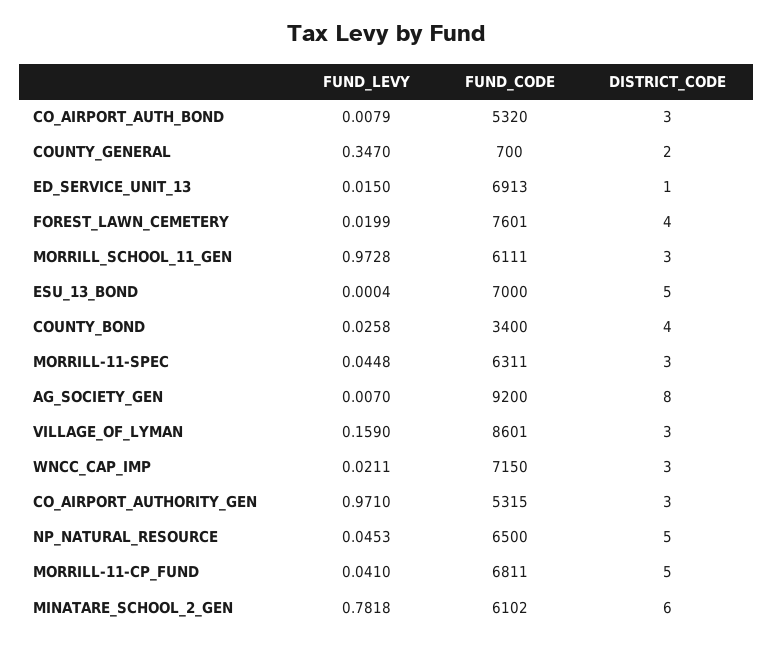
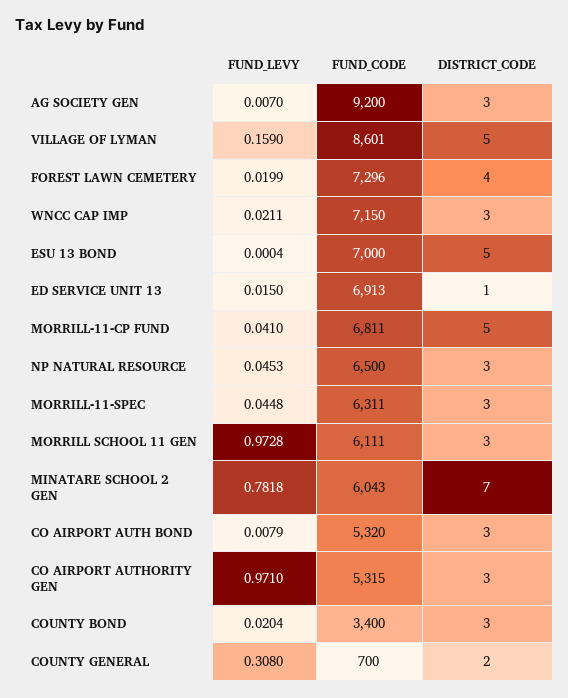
FUND_LEVY, COUNTY_GENERAL: 0.347 -> 0.308
FUND_CODE, FOREST_LAWN_CEMETERY: 7601 -> 7296
FUND_LEVY, COUNTY_BOND: 0.0258 -> 0.0204
DISTRICT_CODE, COUNTY_BOND: 4 -> 3
DISTRICT_CODE, AG_SOCIETY_GEN: 8 -> 3
DISTRICT_CODE, VILLAGE_OF_LYMAN: 3 -> 5
DISTRICT_CODE, NP_NATURAL_RESOURCE: 5 -> 3
FUND_CODE, MINATARE_SCHOOL_2_GEN: 6102 -> 6043
DISTRICT_CODE, MINATARE_SCHOOL_2_GEN: 6 -> 7

